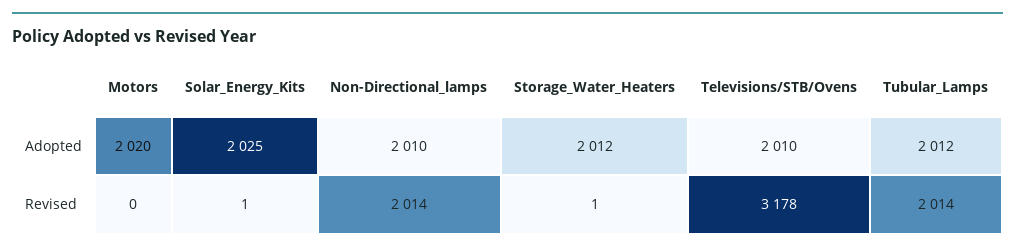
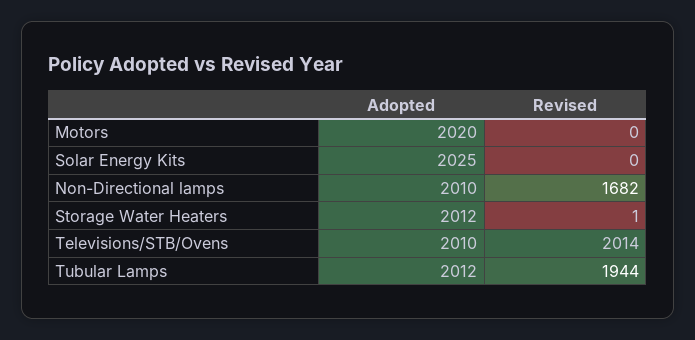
Solar_Energy_Kits, Revised: 1 -> 0
Non-Directional_lamps, Revised: 2014 -> 1682
Televisions/STB/Ovens, Revised: 3178 -> 2014
Tubular_Lamps, Revised: 2014 -> 1944

